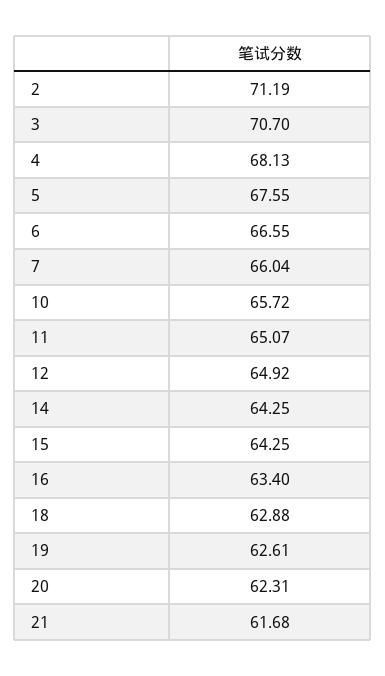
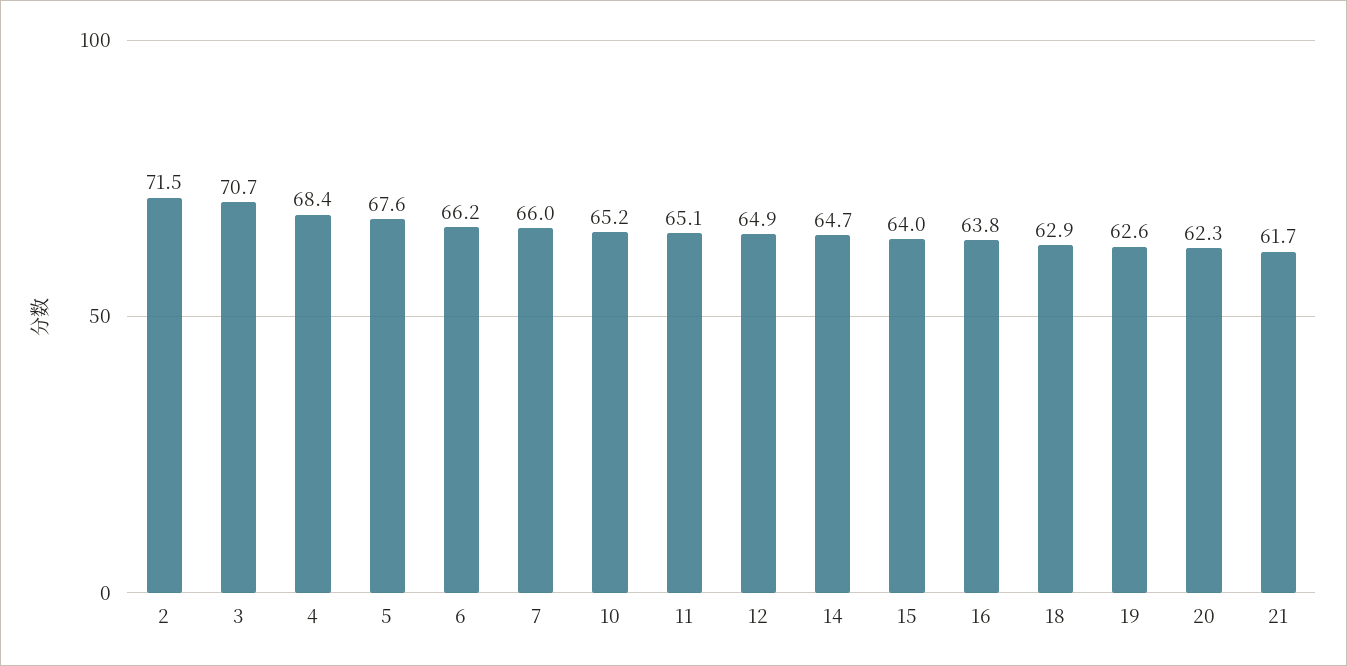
2: 71.19 -> 71.5
4: 68.13 -> 68.4
6: 66.55 -> 66.2
10: 65.72 -> 65.2
14: 64.25 -> 64.7
15: 64.25 -> 64
16: 63.4 -> 63.8

